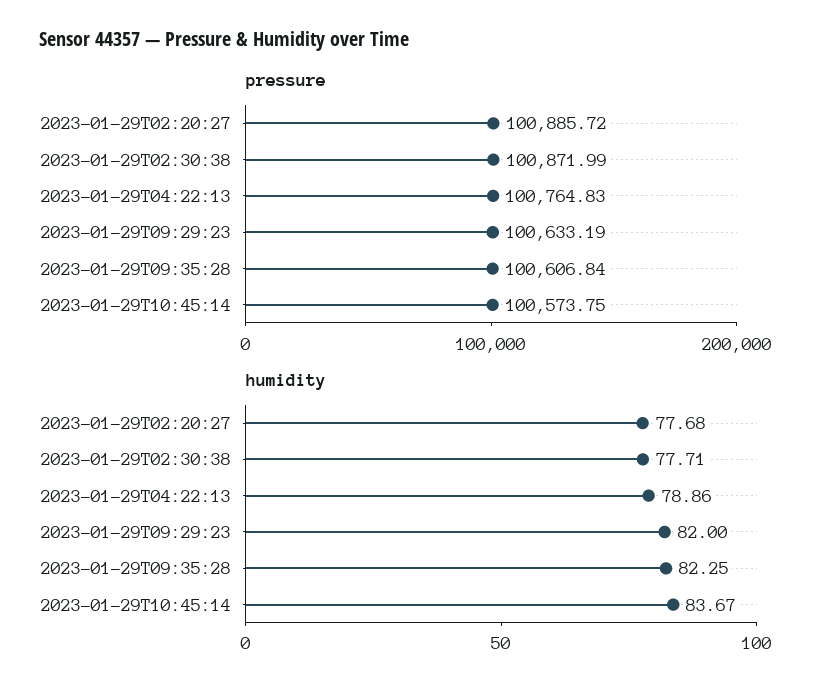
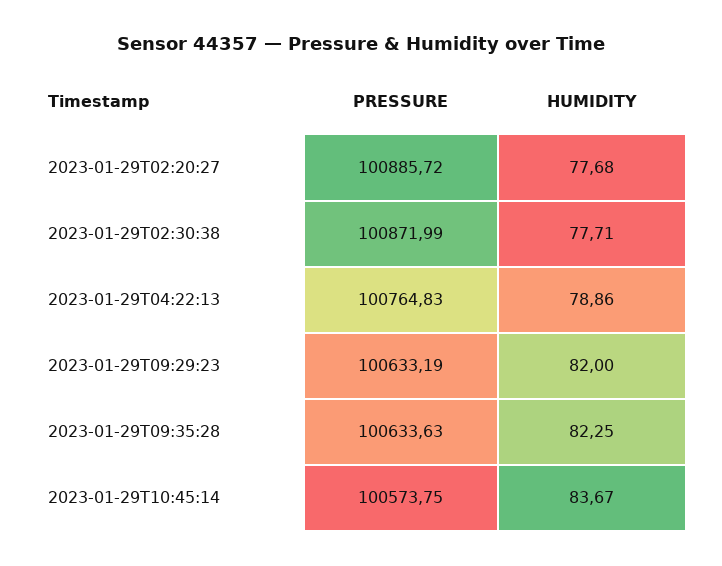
pressure, 2023-01-29T09:35:28: 100606.84 -> 100633.63

